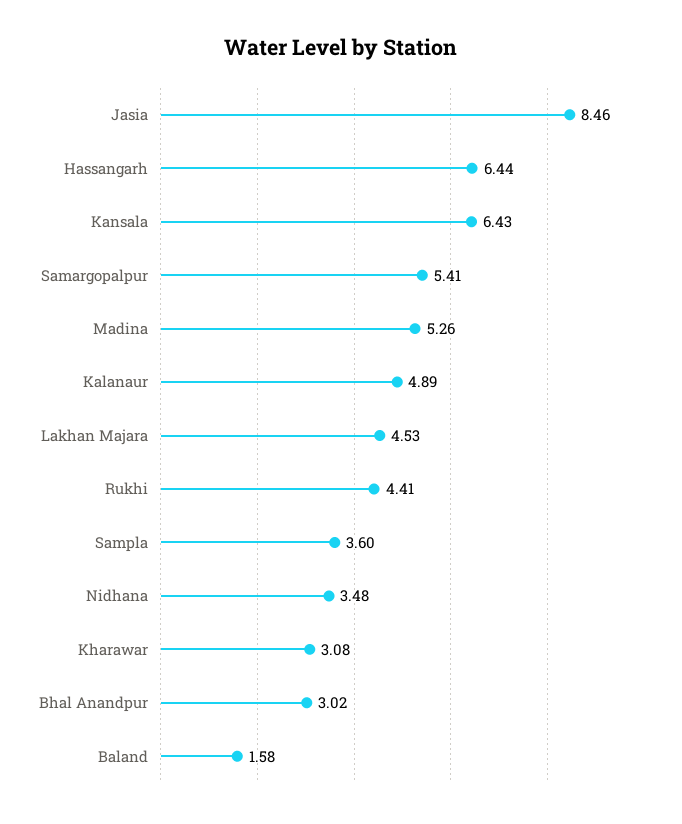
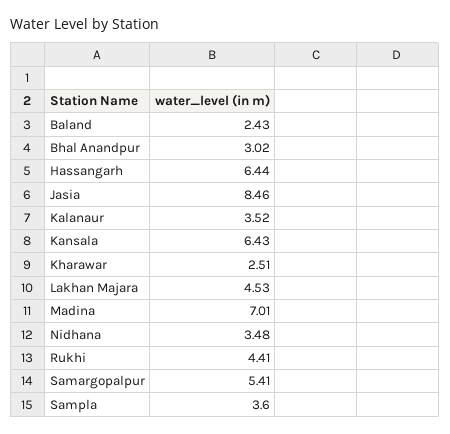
Madina: 5.26 -> 7.01
Kalanaur: 4.89 -> 3.52
Kharawar: 3.08 -> 2.51
Baland: 1.58 -> 2.43

